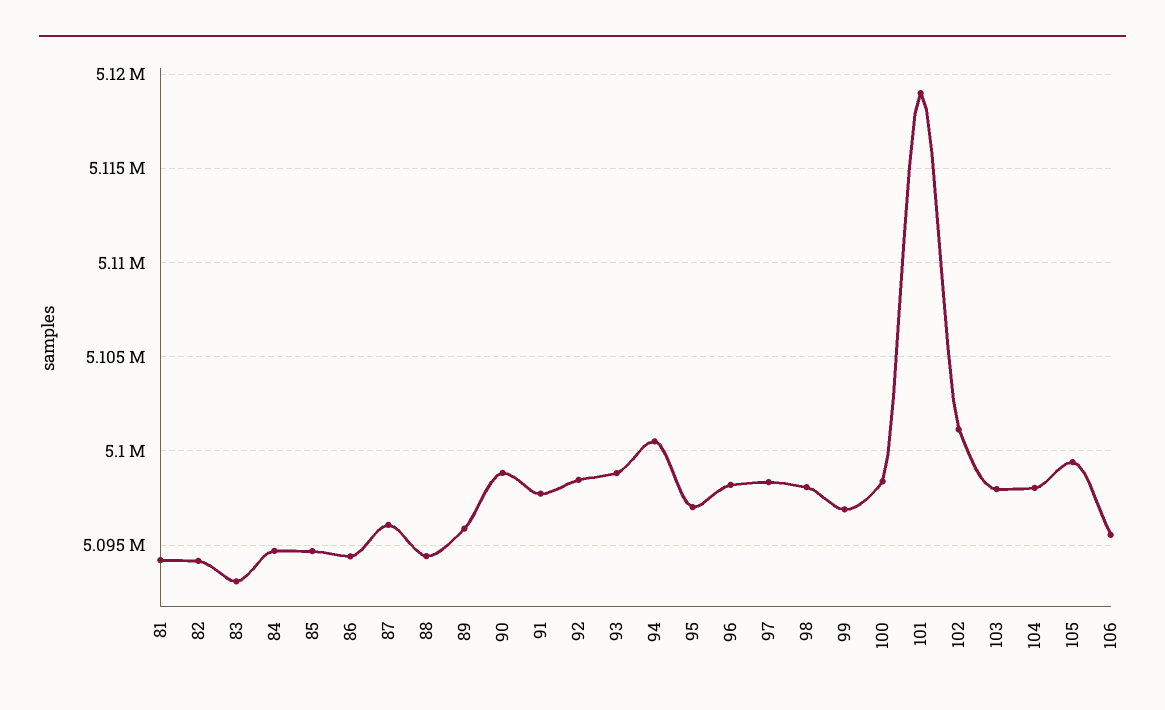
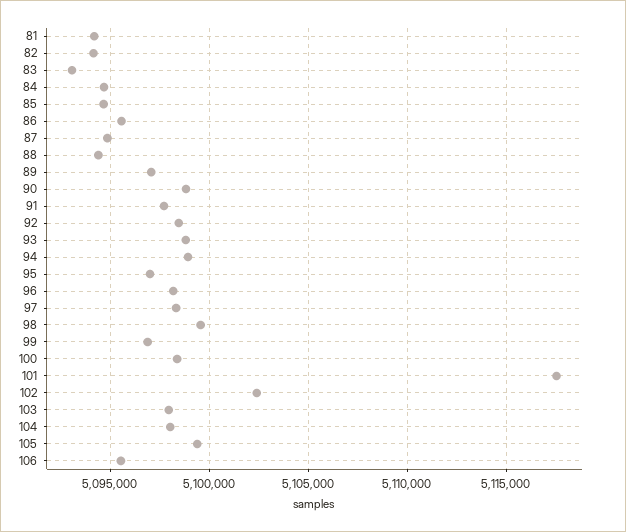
86: 5094500 -> 5095500
87: 5096000 -> 5095000
89: 5096000 -> 5097000
94: 5100500 -> 5099000
98: 5098000 -> 5099500
101: 5119000 -> 5117500
102: 5101000 -> 5102500

